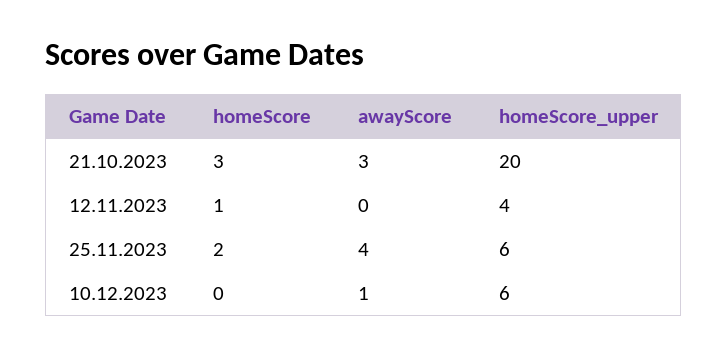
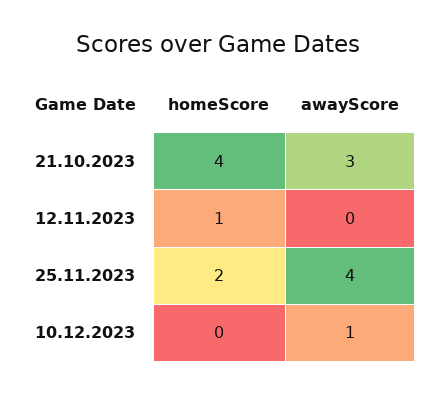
homeScore, 21.10.2023: 3 -> 4
homeScore_upper, 21.10.2023: 20 -> none
homeScore_upper, 12.11.2023: 4 -> none
homeScore_upper, 25.11.2023: 6 -> none
homeScore_upper, 10.12.2023: 6 -> none

